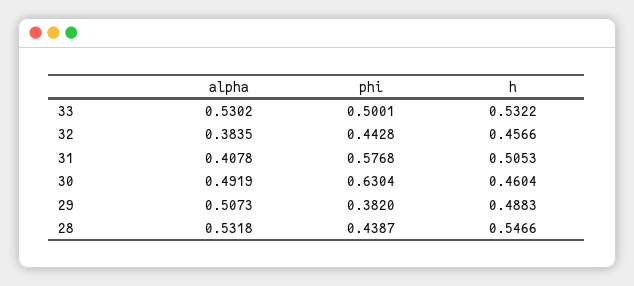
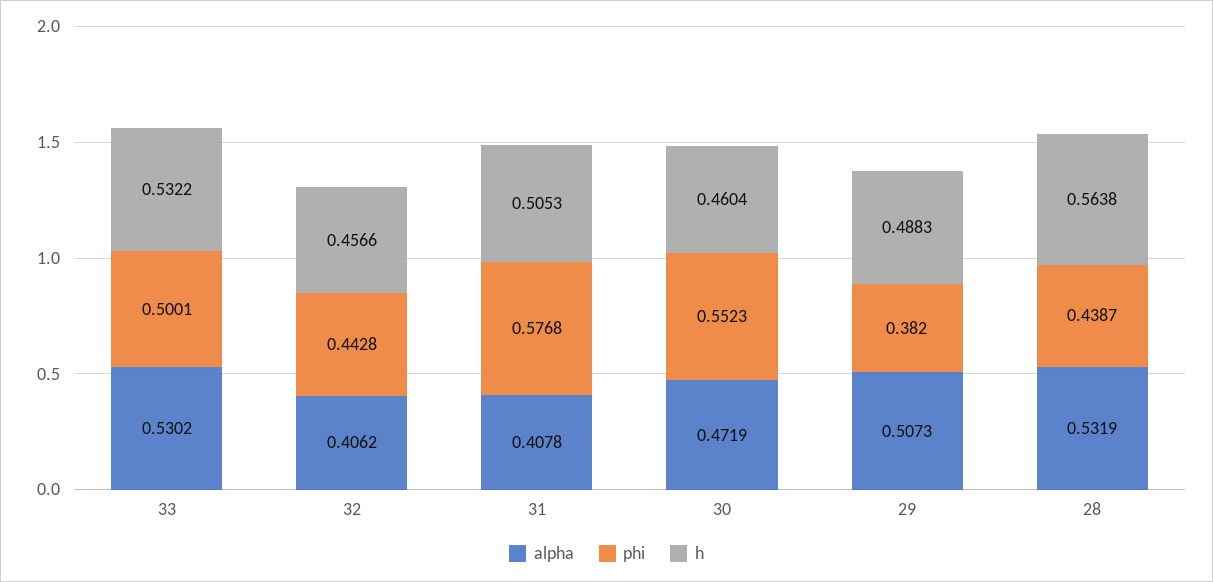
alpha, 32: 0.3835 -> 0.4062
alpha, 30: 0.4919 -> 0.4719
phi, 30: 0.6304 -> 0.5523
alpha, 28: 0.5318 -> 0.5319
h, 28: 0.5466 -> 0.5638

